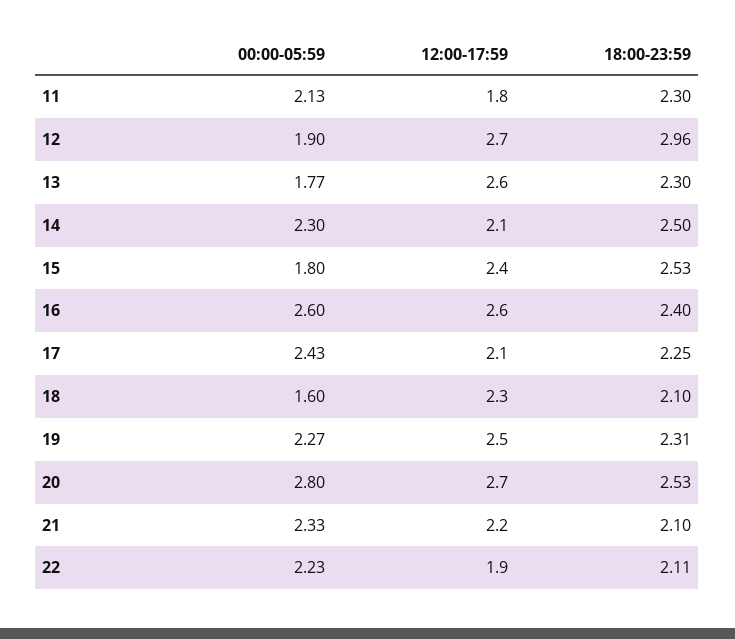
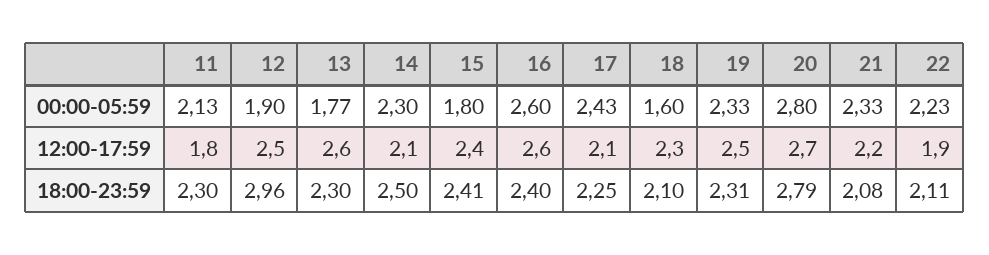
12:00-17:59, 12: 2.7 -> 2.5
18:00-23:59, 15: 2.53 -> 2.41
00:00-05:59, 19: 2.27 -> 2.33
18:00-23:59, 20: 2.53 -> 2.79
18:00-23:59, 21: 2.1 -> 2.08

